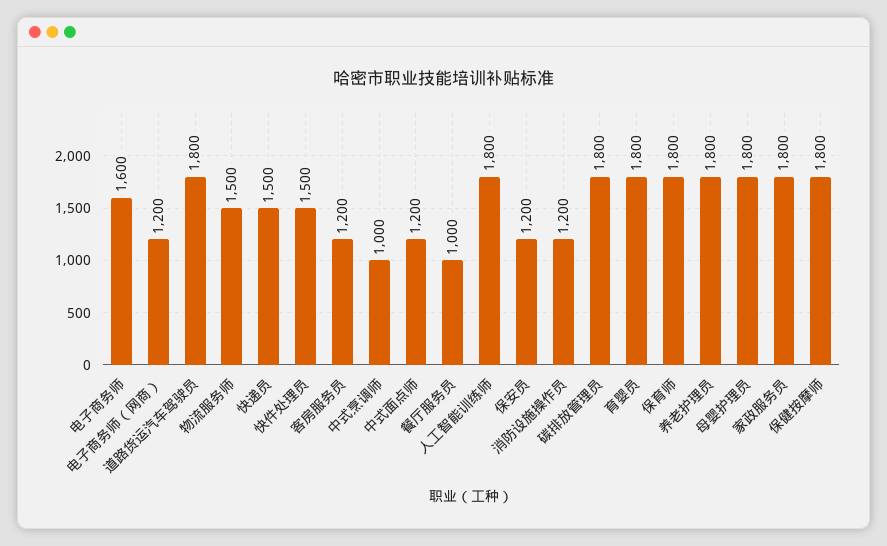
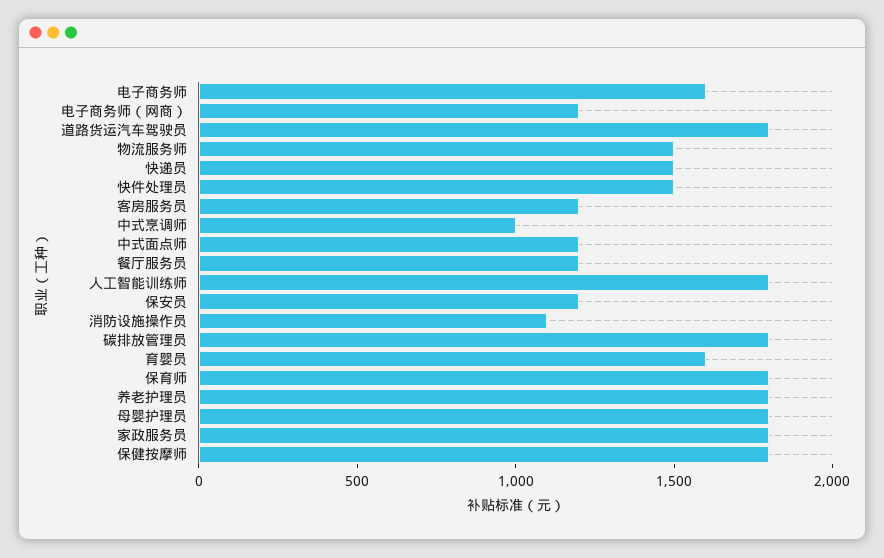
餐厅服务员: 1000 -> 1200
消防设施操作员: 1200 -> 1100
育婴员: 1800 -> 1600

